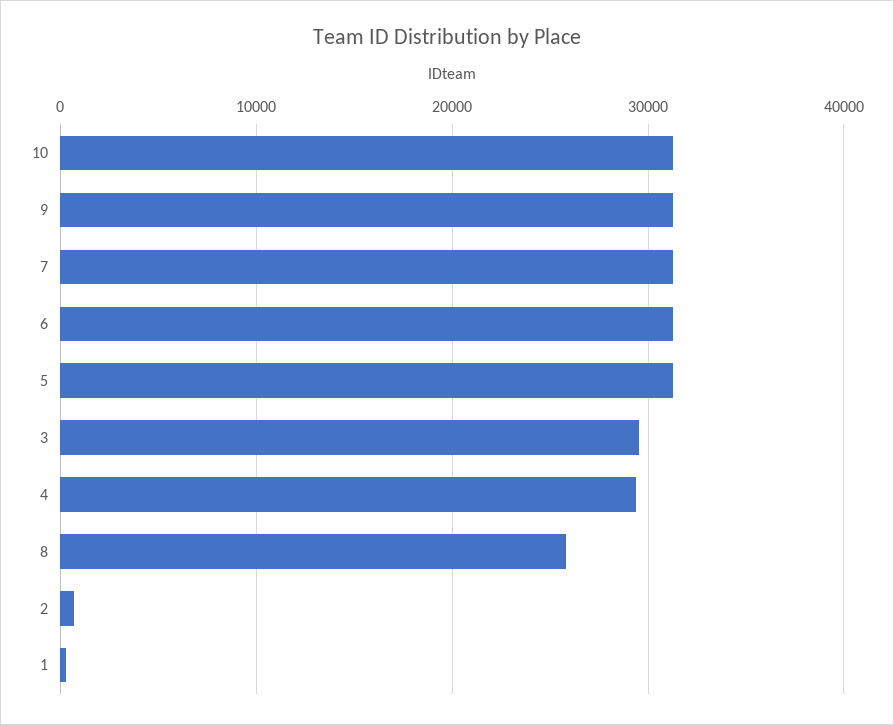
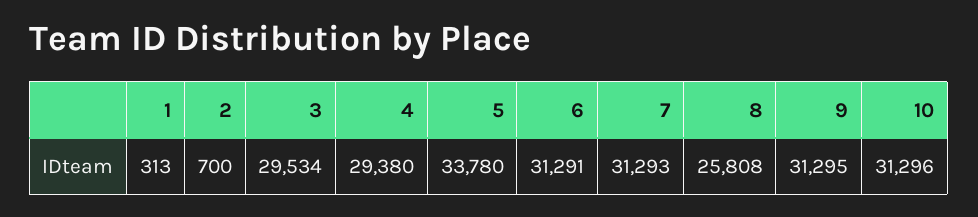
5: 31000 -> 33780

